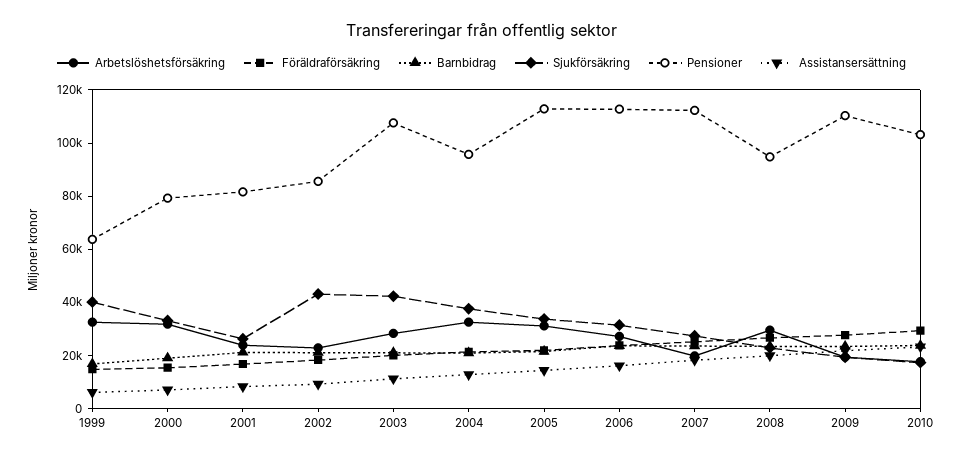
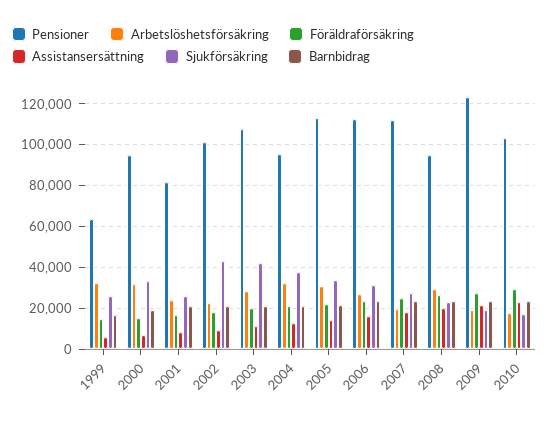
Sjukförsäkring, 1999: 40000 -> 25000
Pensioner, 2000: 80000 -> 95000
Pensioner, 2002: 85000 -> 100000
Pensioner, 2009: 110000 -> 125000

